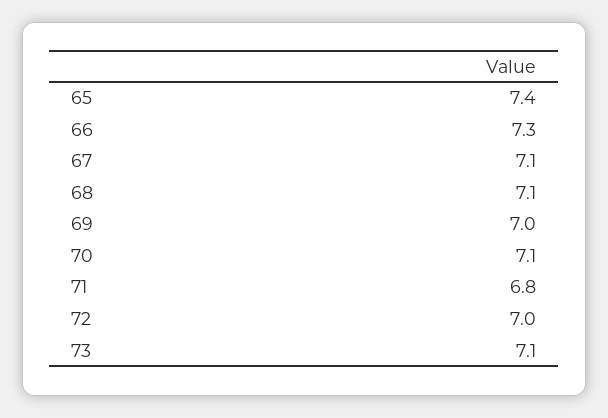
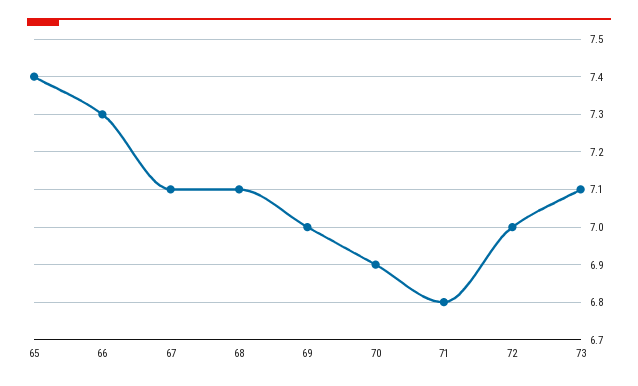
70: 7.1 -> 6.9

